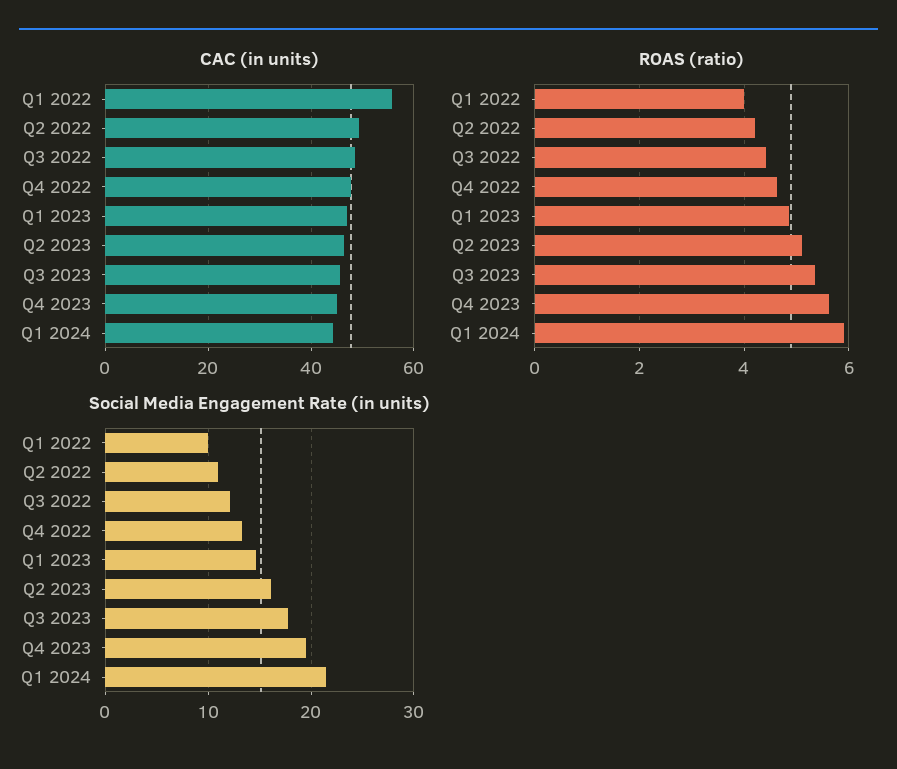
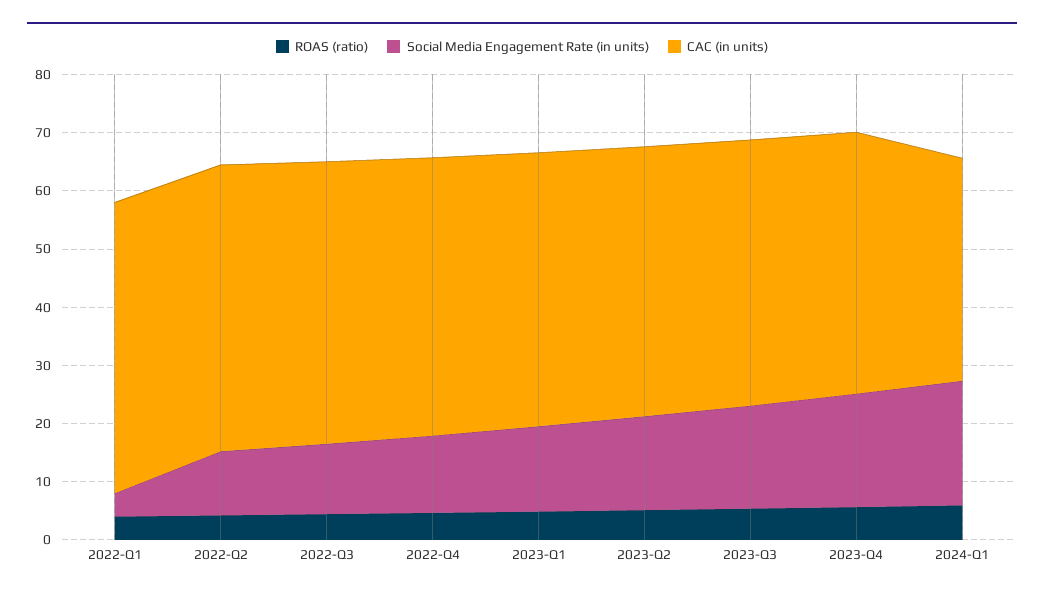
CAC (in units), Q1 2022: 56 -> 50
CAC (in units), Q1 2024: 44 -> 38
Social Media Engagement Rate (in units), Q1 2022: 10 -> 4

